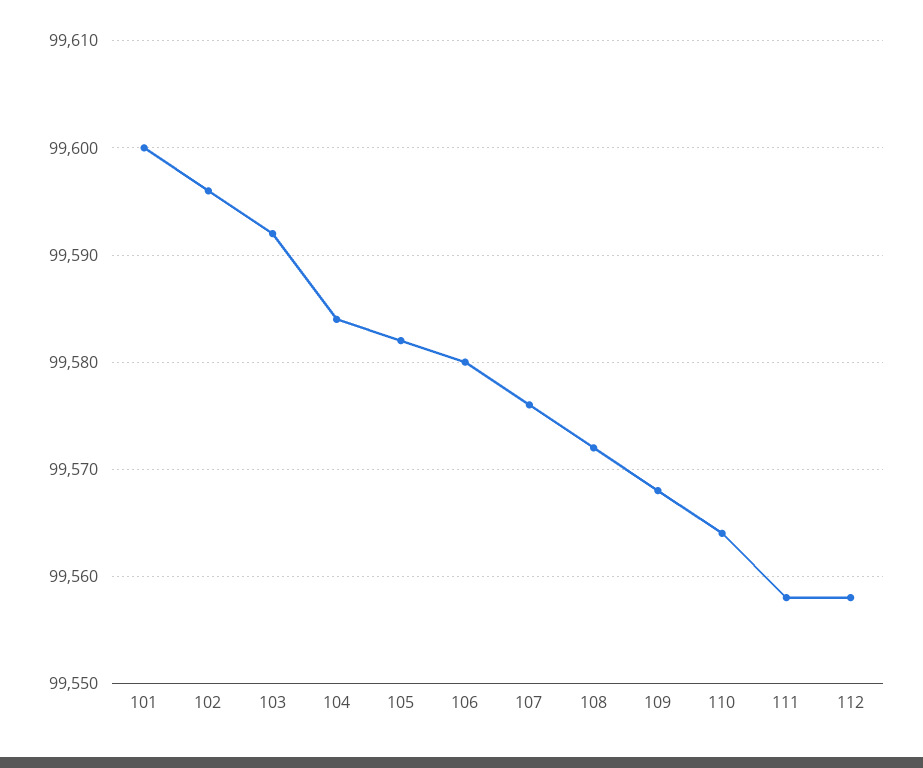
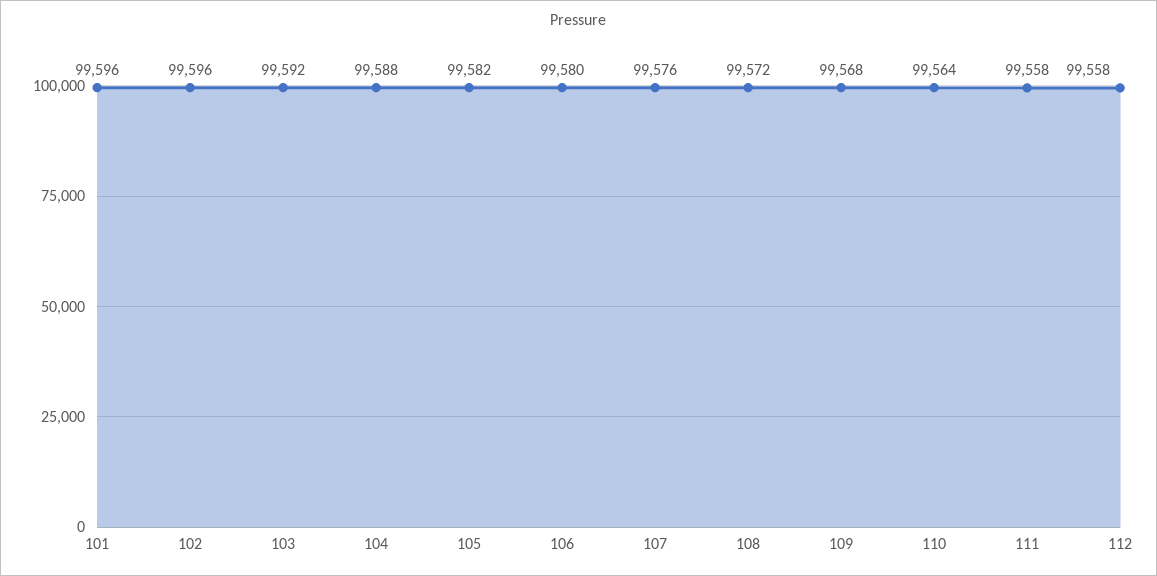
101: 99600 -> 99596
104: 99584 -> 99588

